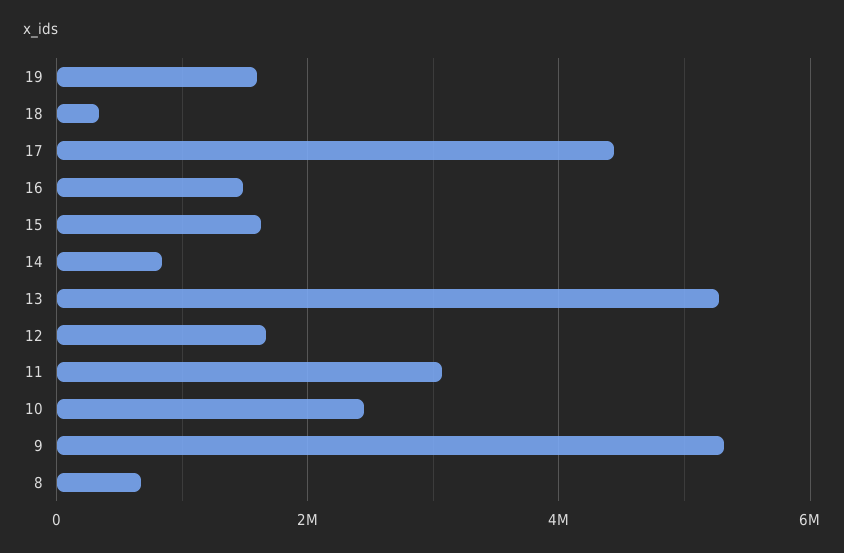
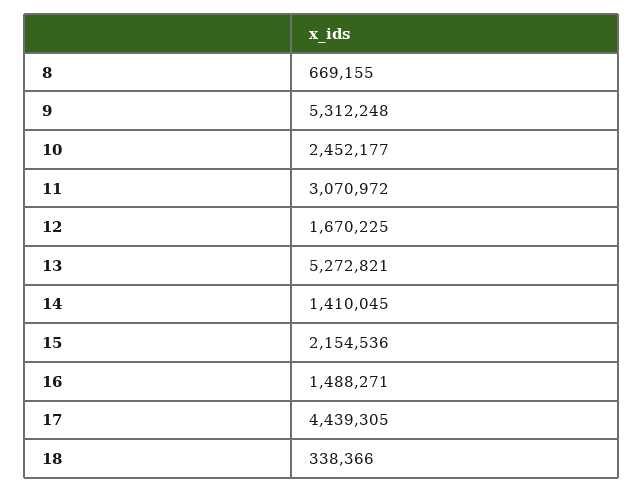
19: 1600000 -> none
15: 1600000 -> 2154536
14: 800000 -> 1410045

